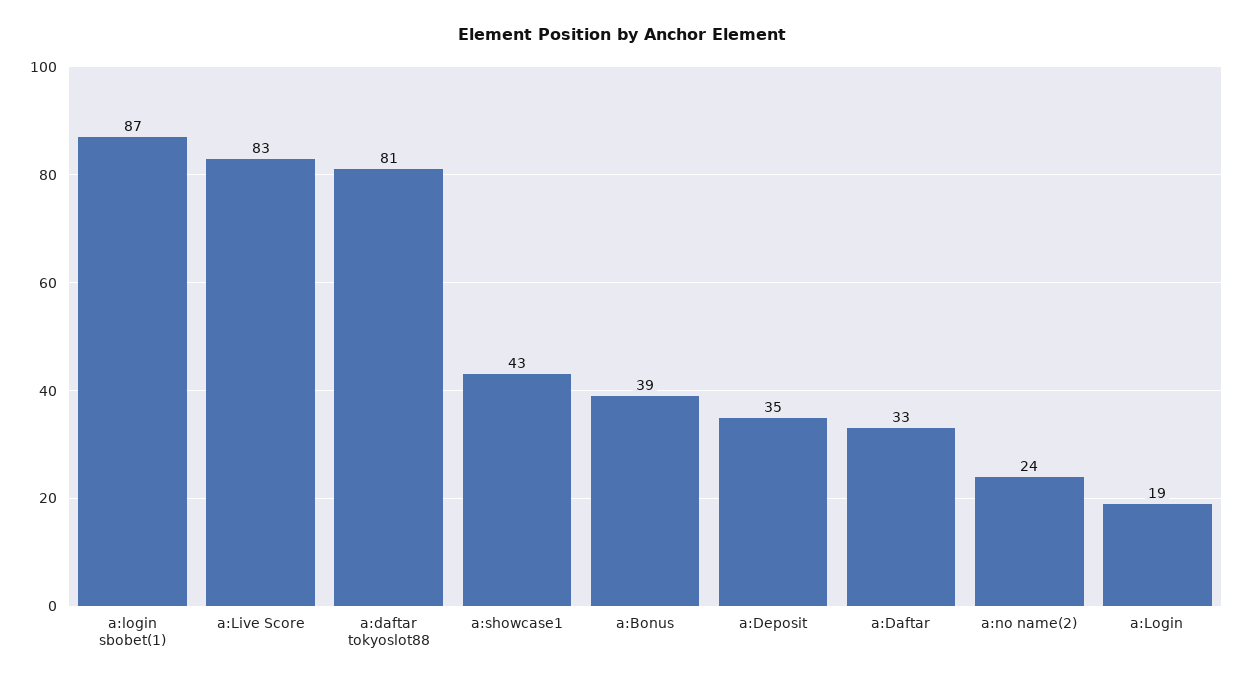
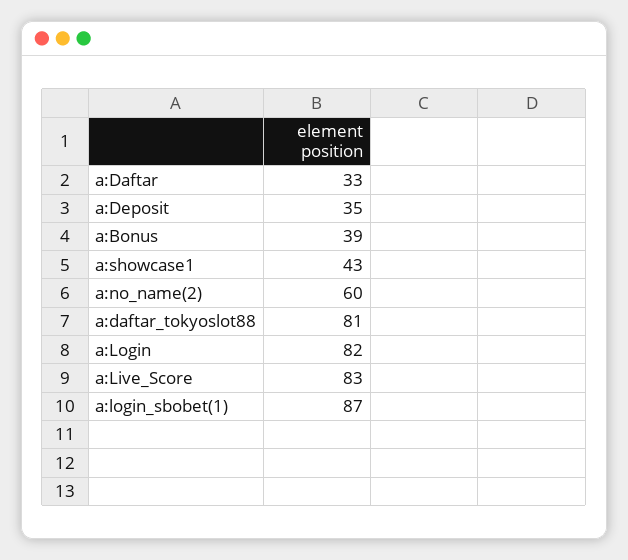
a:no name(2): 24 -> 60
a:Login: 19 -> 82

